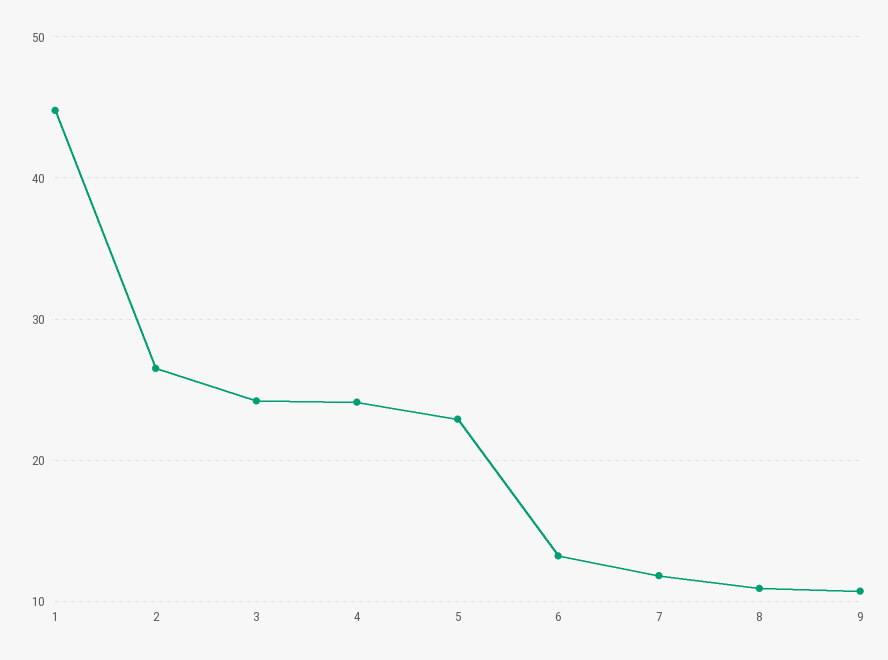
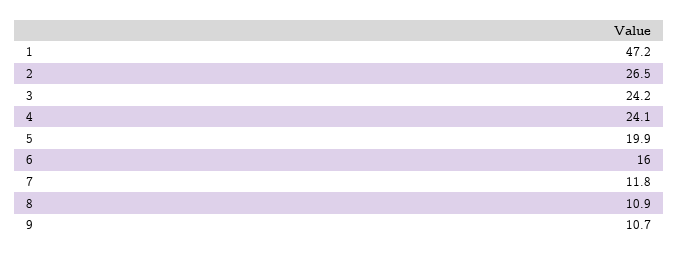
1: 45 -> 47.2
5: 23 -> 19.9
6: 13 -> 16

